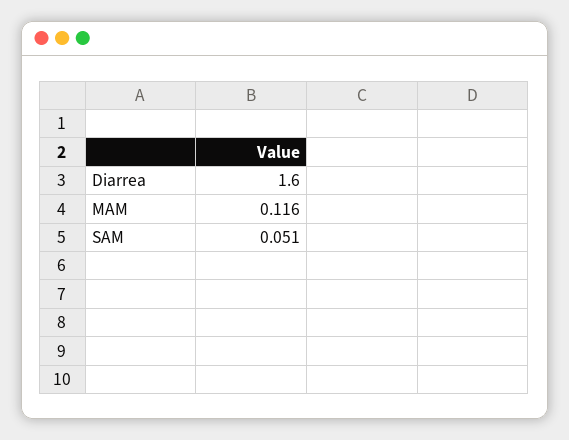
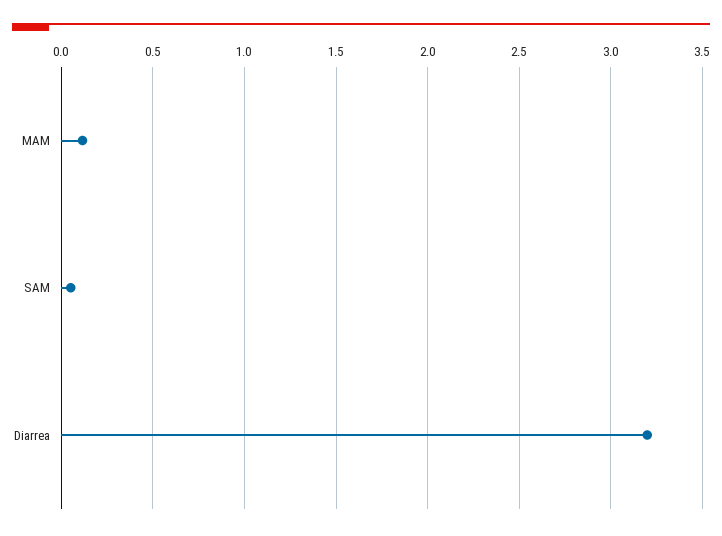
Diarrea: 1.6 -> 3.2

